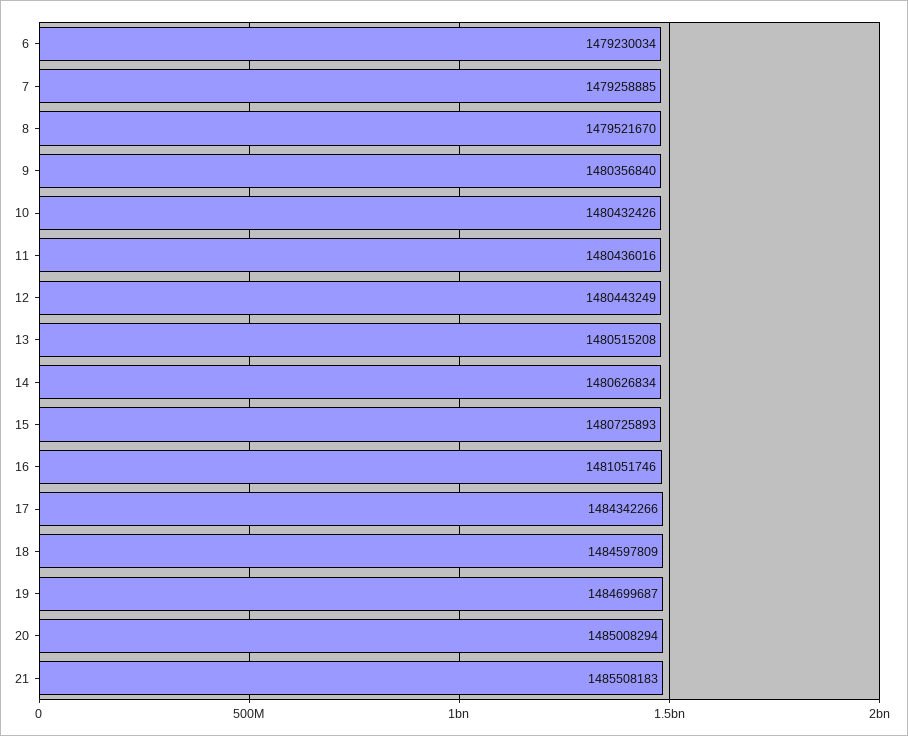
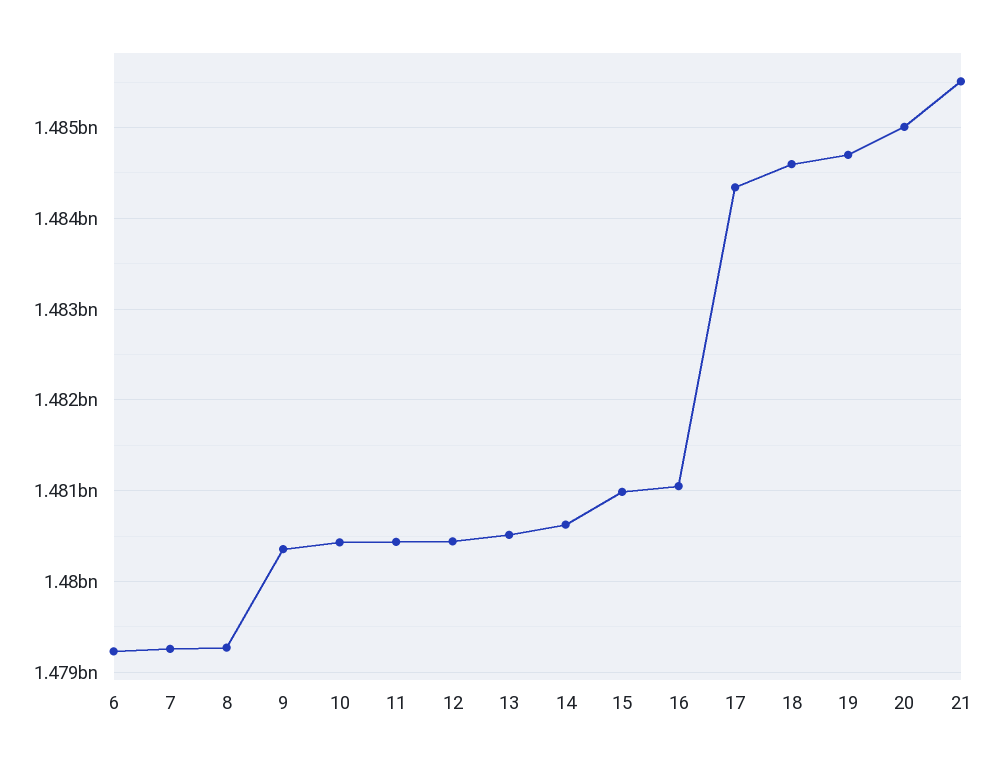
8: 1479521670 -> 1479300000
15: 1480725893 -> 1481000000

